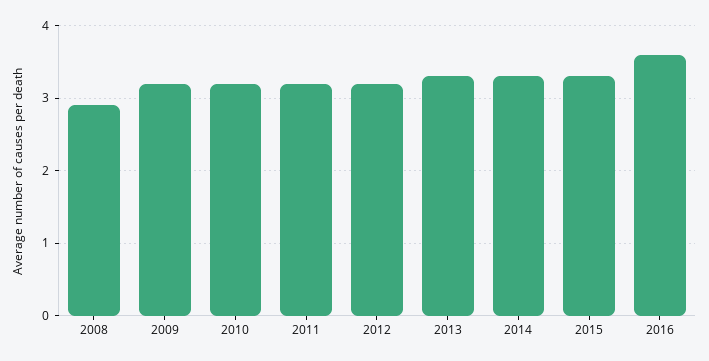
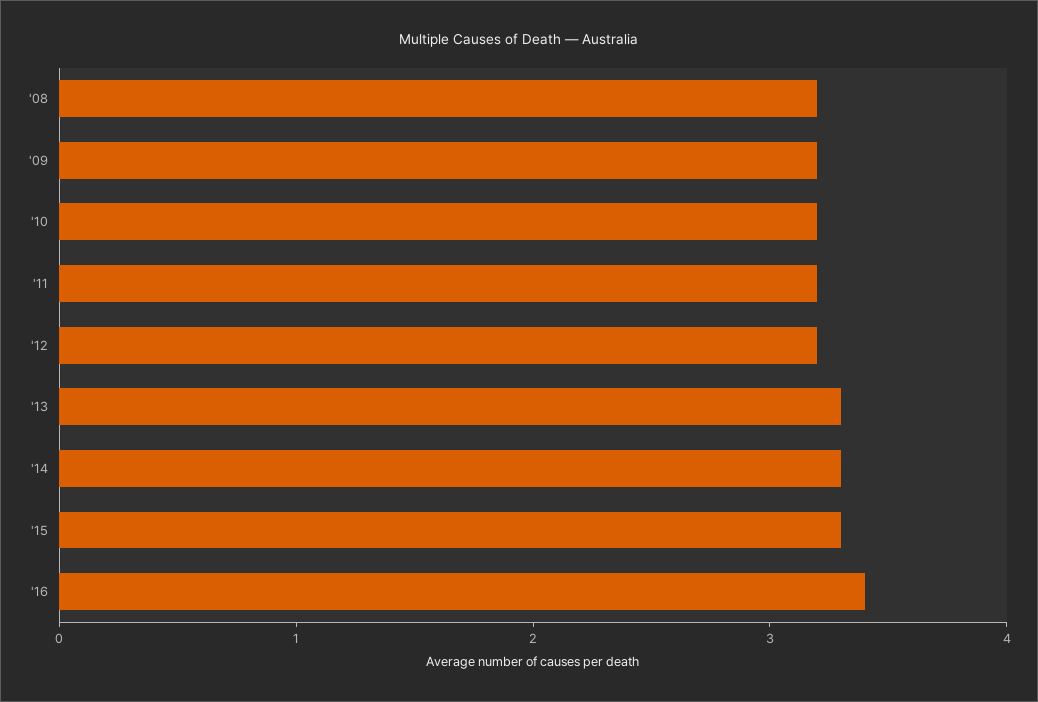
2008: 2.9 -> 3.2
2016: 3.6 -> 3.4

